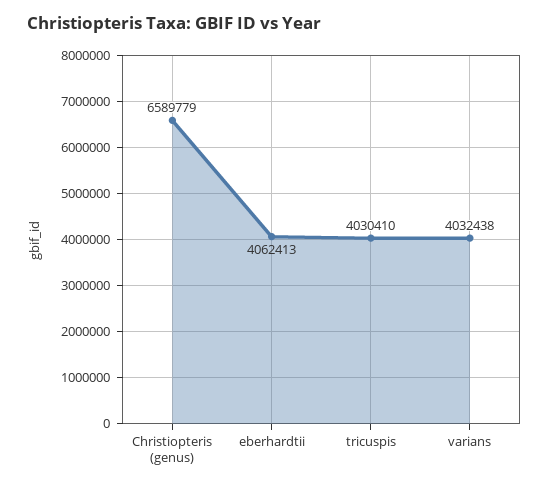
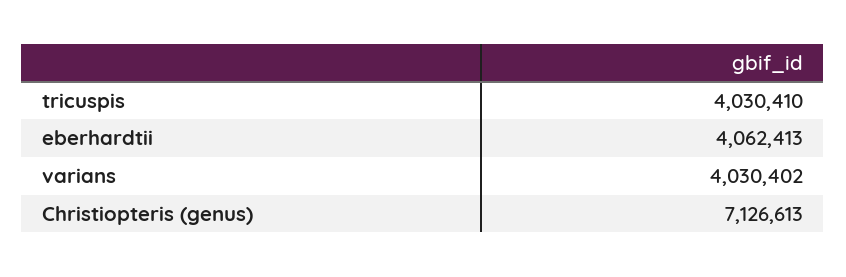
Christiopteris (genus): 6589779 -> 7126613
varians: 4032438 -> 4030402

